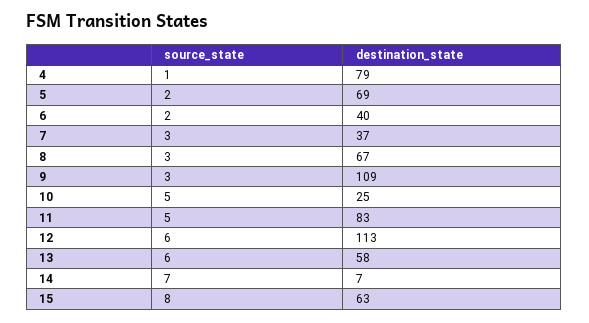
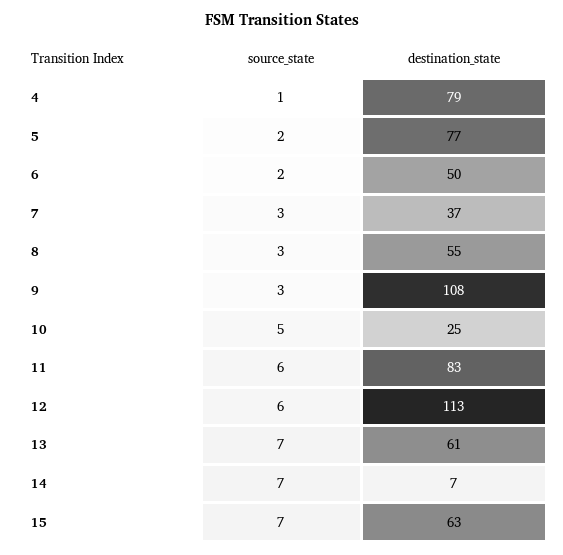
destination_state, 5: 69 -> 77
destination_state, 6: 40 -> 50
destination_state, 8: 67 -> 55
destination_state, 9: 109 -> 108
source_state, 11: 5 -> 6
source_state, 13: 6 -> 7
destination_state, 13: 58 -> 61
source_state, 15: 8 -> 7

